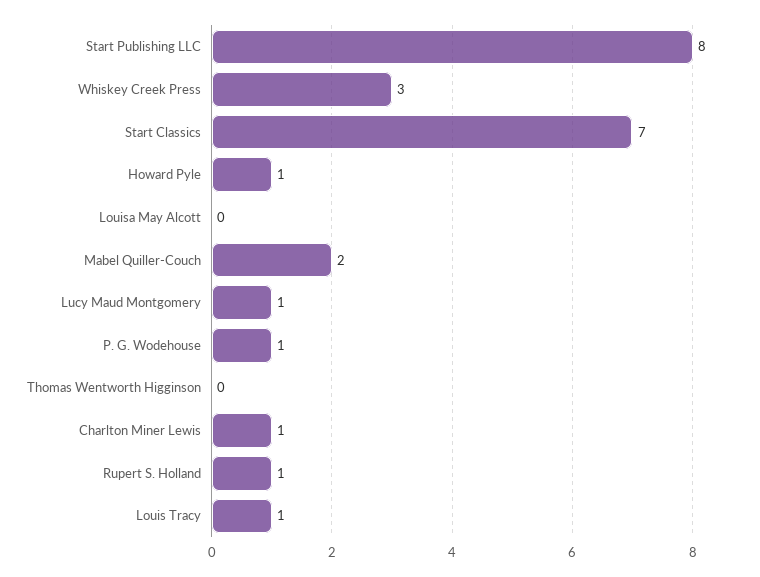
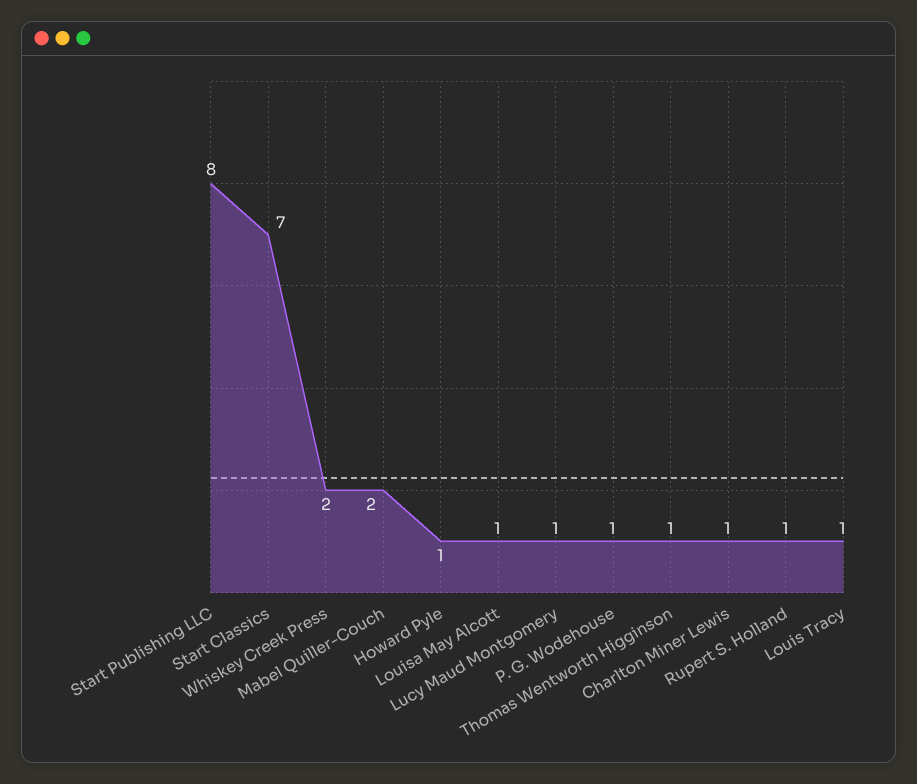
Whiskey Creek Press: 3 -> 2
Louisa May Alcott: 0 -> 1
Thomas Wentworth Higginson: 0 -> 1

